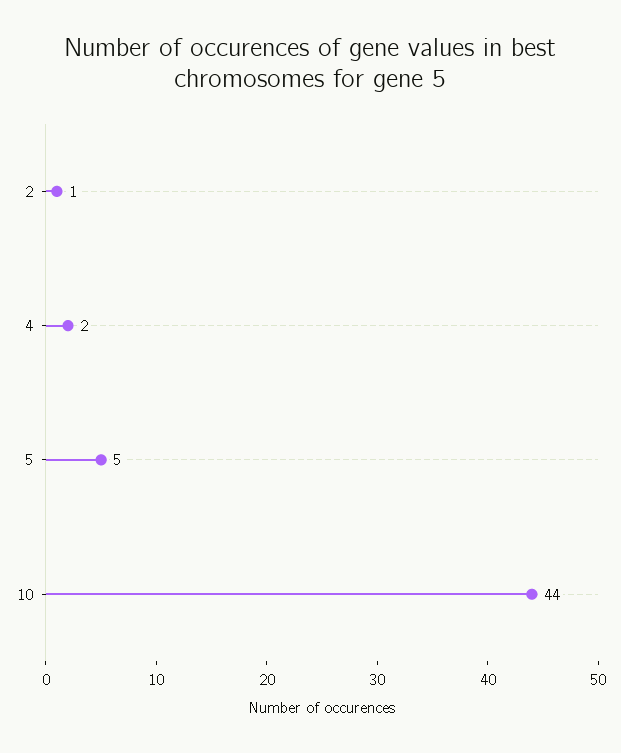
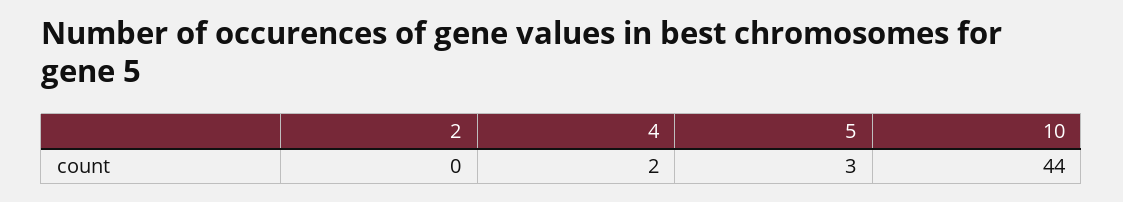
2: 1 -> 0
5: 5 -> 3

